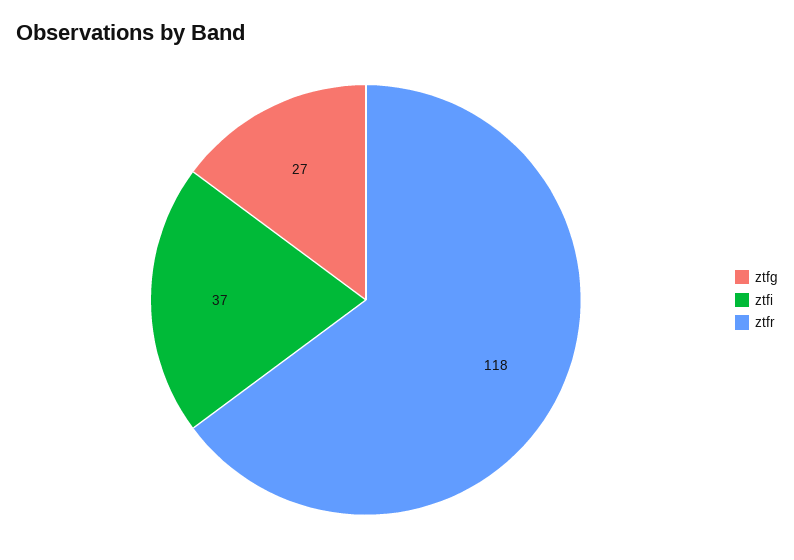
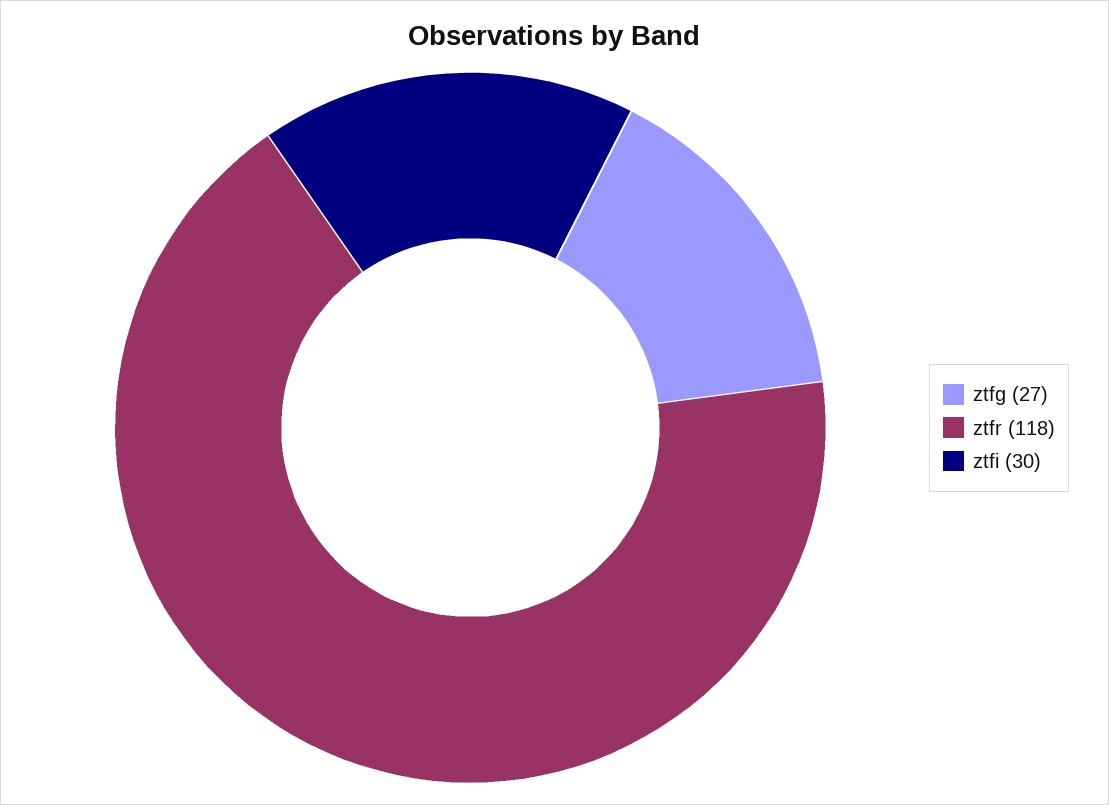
ztfi: 37 -> 30

